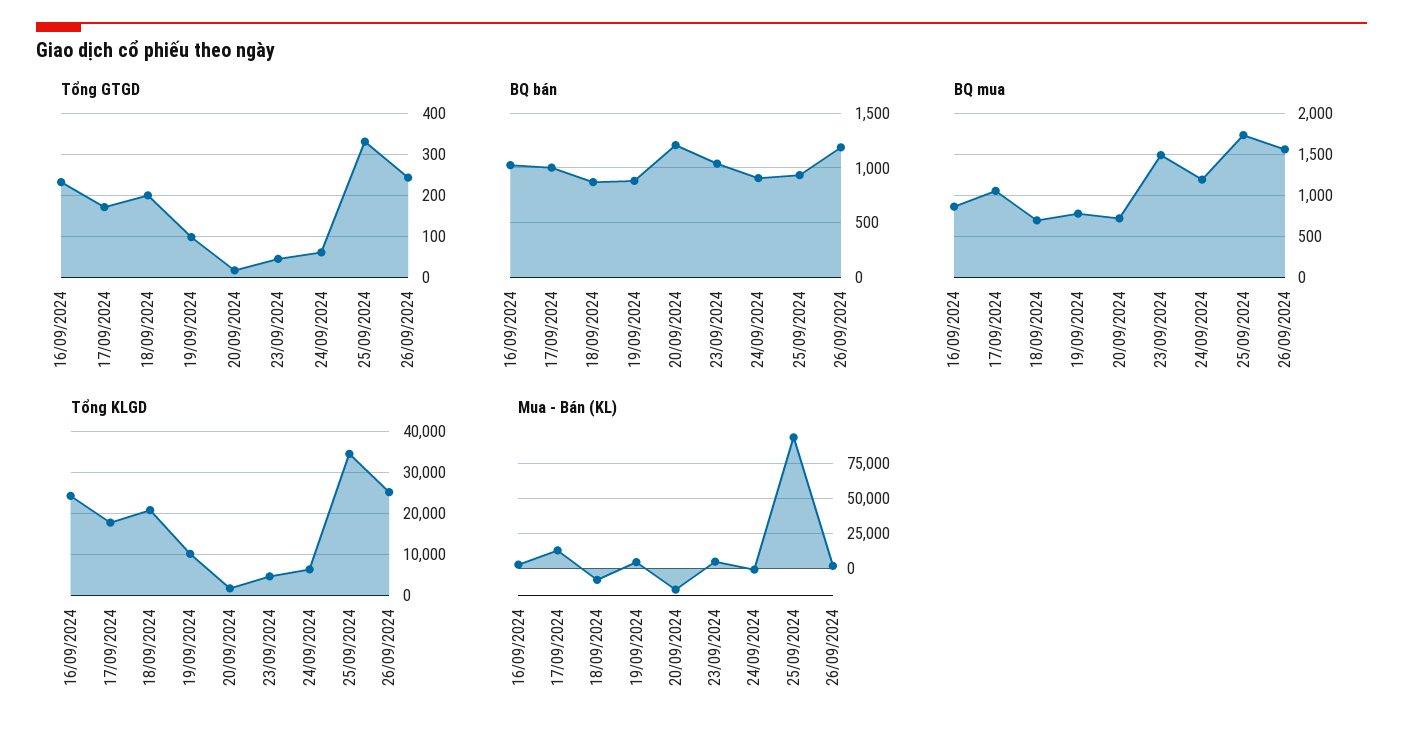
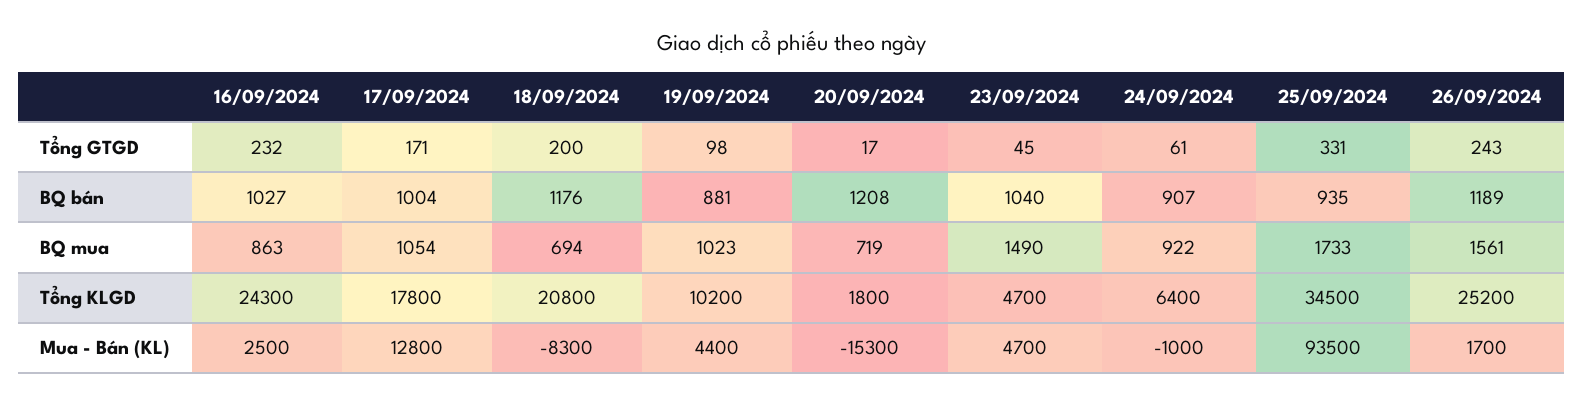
BQ bán, 18/09/2024: 900 -> 1176
BQ mua, 19/09/2024: 800 -> 1023
BQ mua, 24/09/2024: 1200 -> 922

